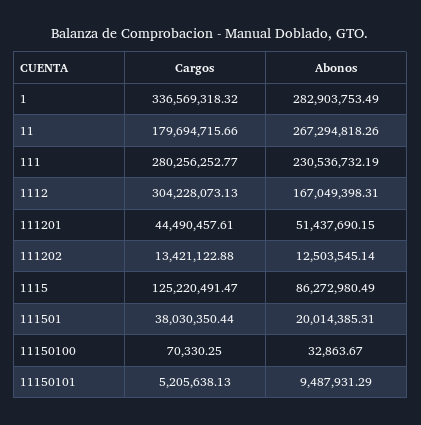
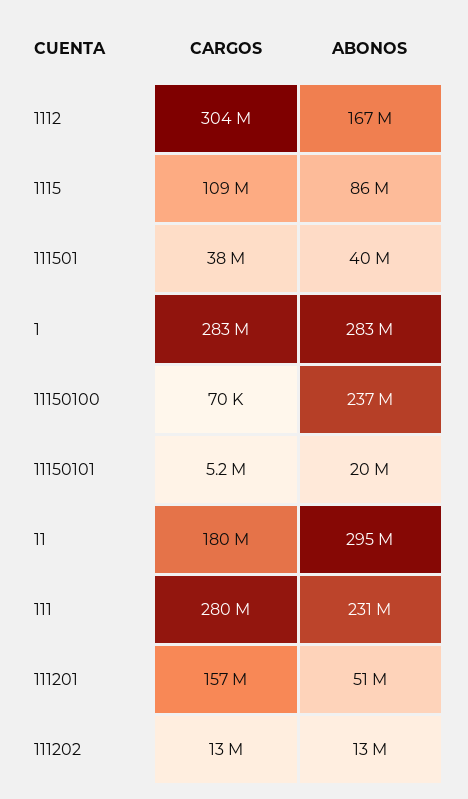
Cargos, 1: 336569318.32 -> 283000000
Abonos, 11: 267294818.26 -> 295000000
Cargos, 111201: 44490457.61 -> 157000000
Cargos, 1115: 125220491.47 -> 109000000
Abonos, 111501: 20014385.31 -> 40000000
Abonos, 11150100: 32863.67 -> 237000000
Abonos, 11150101: 9487931.29 -> 20000000

